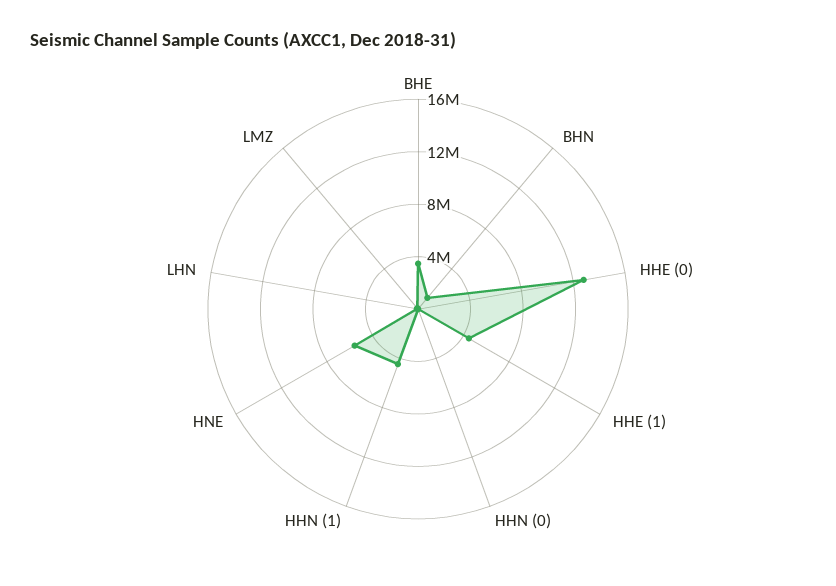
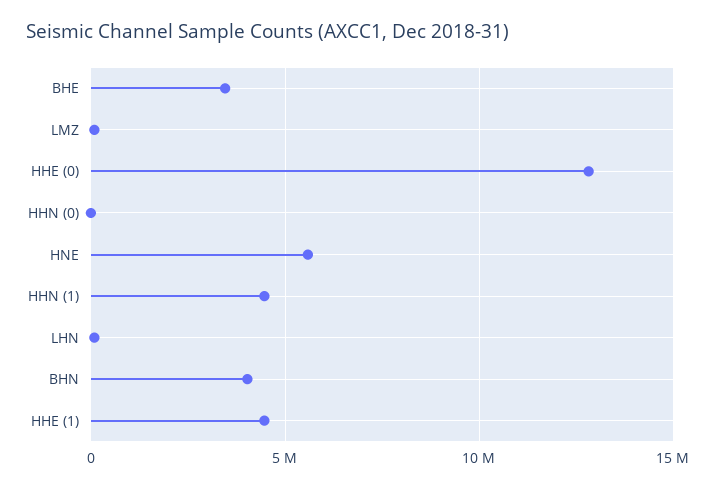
BHN: 1000000 -> 4000000

